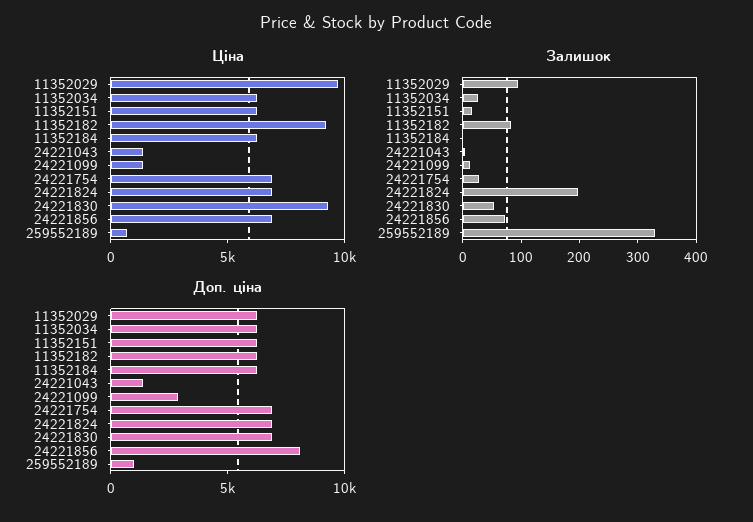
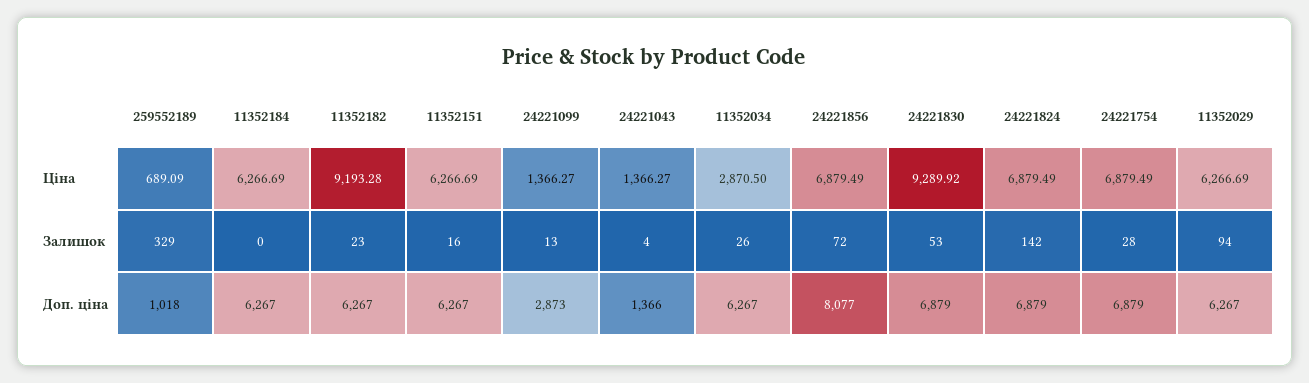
Ціна, 11352029: 10000 -> 6266.69
Ціна, 11352034: 6000 -> 2870.5
Залишок, 11352182: 80 -> 23
Залишок, 24221824: 200 -> 142

